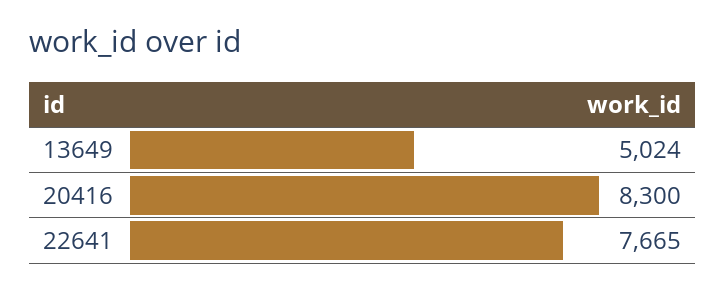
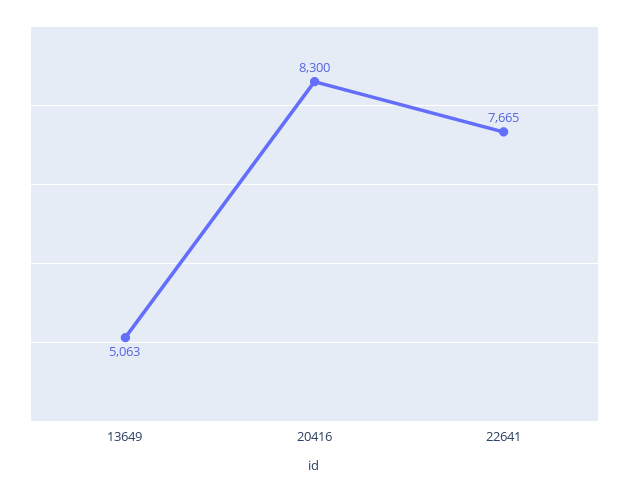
13649: 5024 -> 5063

